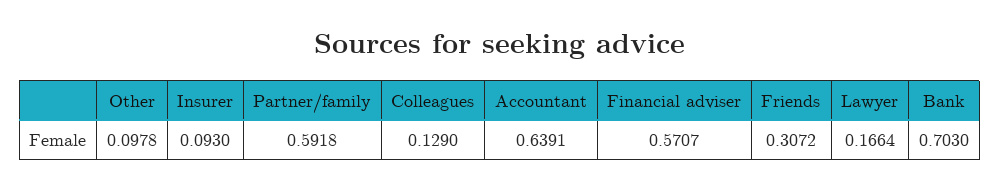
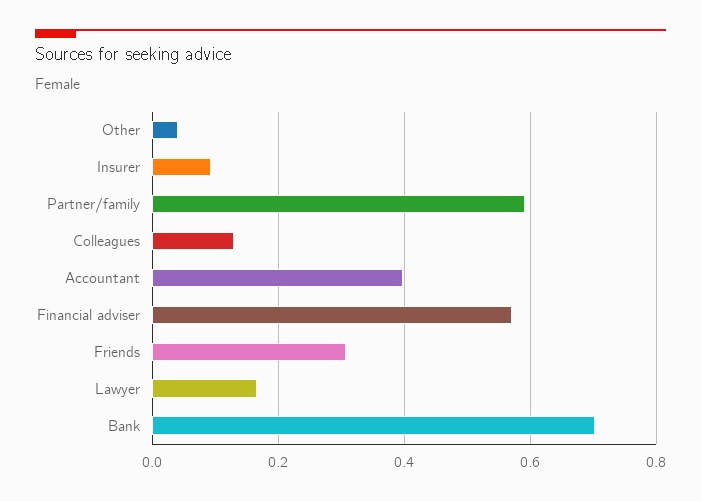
Other: 0.0978 -> 0.04
Accountant: 0.6391 -> 0.4

